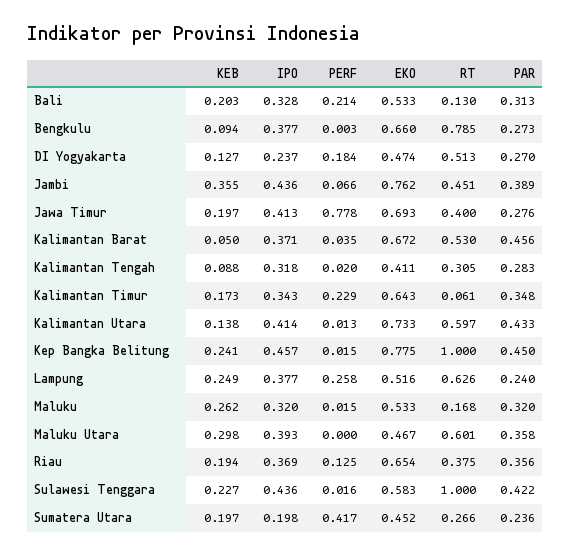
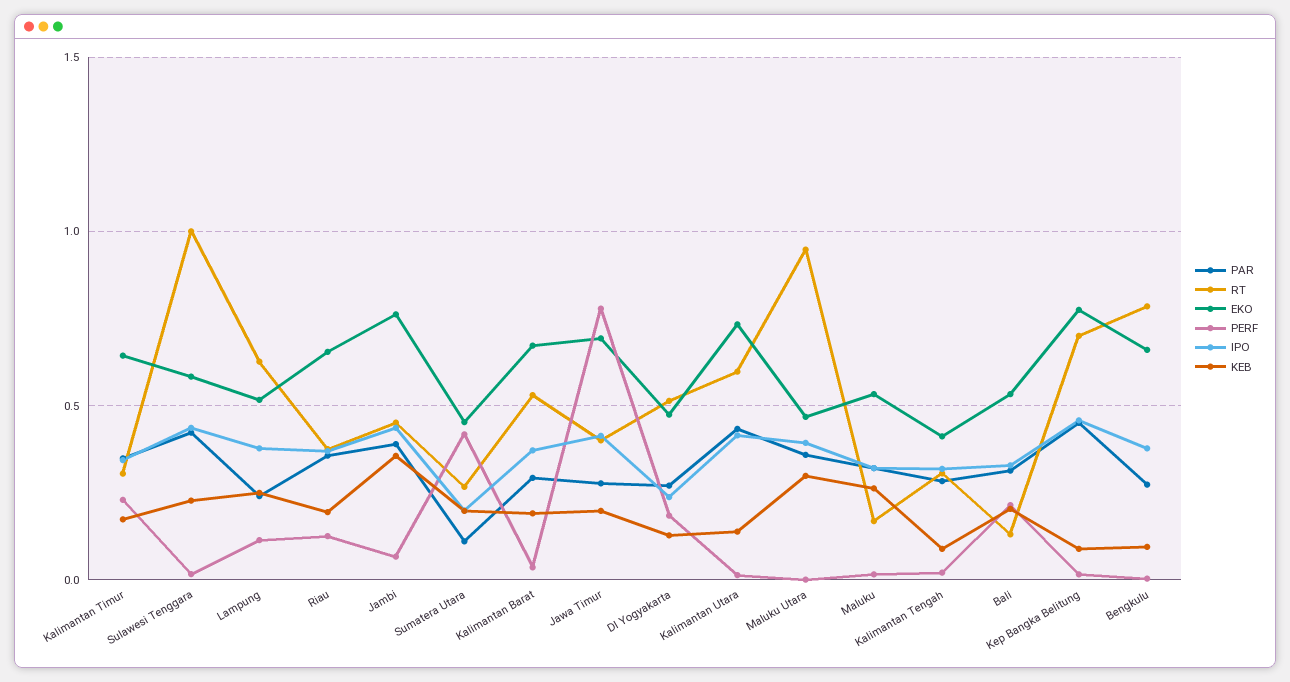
KEB, Kalimantan Barat: 0.05 -> 0.2
PAR, Kalimantan Barat: 0.456 -> 0.3
RT, Kalimantan Timur: 0.061 -> 0.3
KEB, Kep Bangka Belitung: 0.241 -> 0.1
RT, Kep Bangka Belitung: 1 -> 0.7
PERF, Lampung: 0.258 -> 0.1
RT, Maluku Utara: 0.601 -> 0.95
PAR, Sumatera Utara: 0.236 -> 0.1

